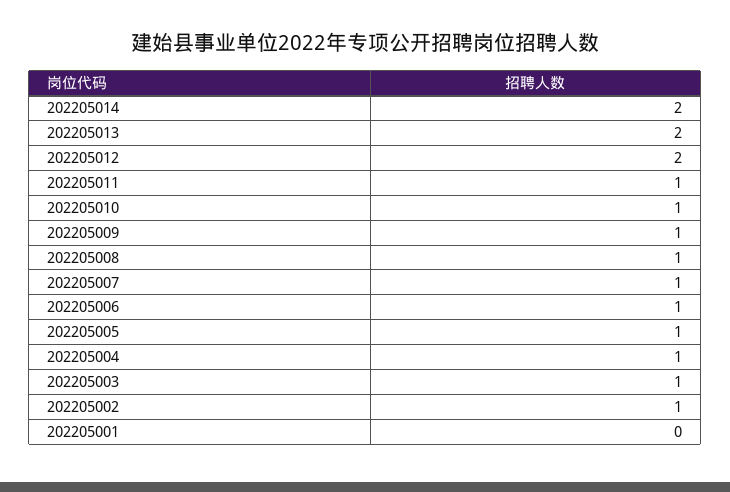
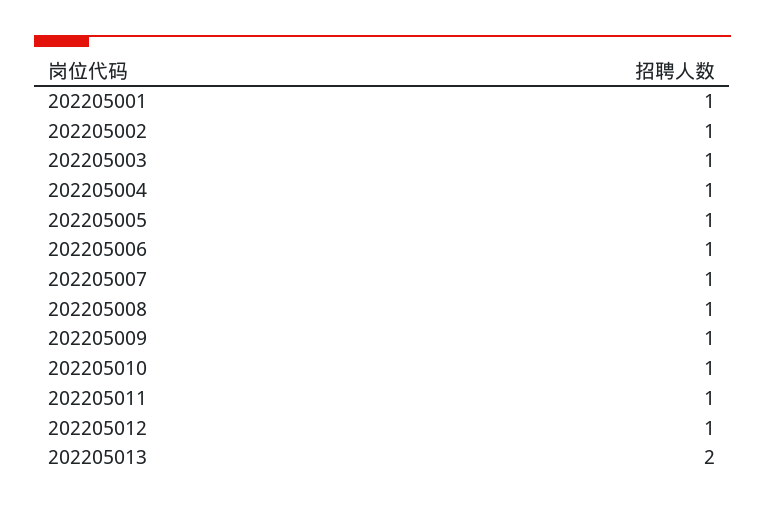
202205014: 2 -> none
202205012: 2 -> 1
202205001: 0 -> 1

